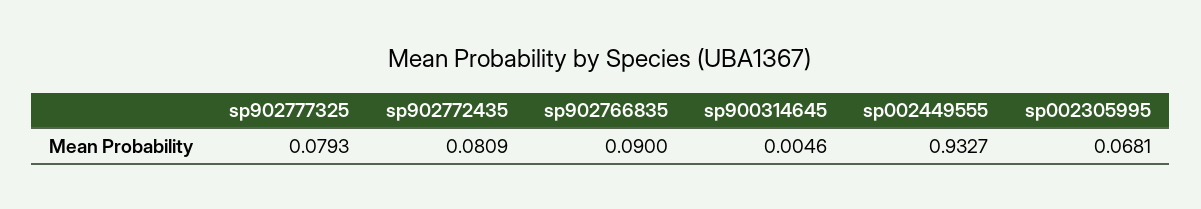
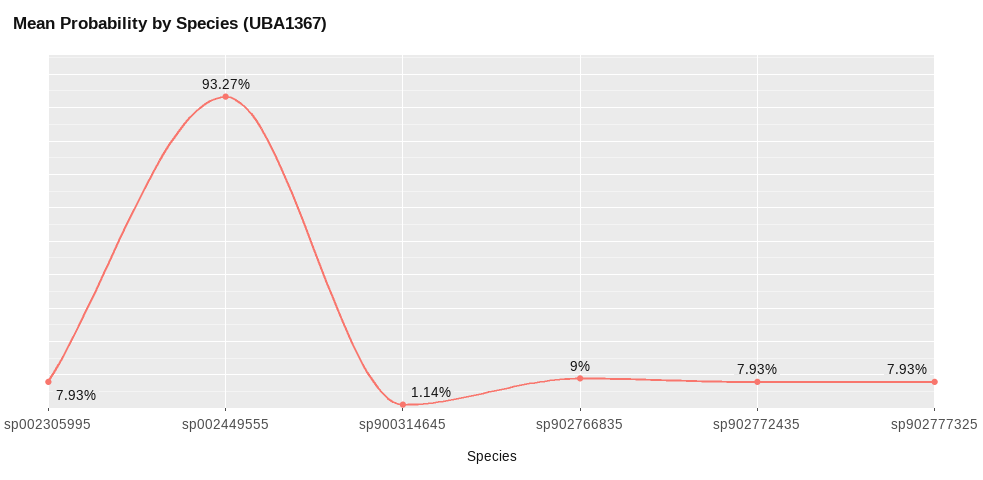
sp902772435: 0.0809 -> 0.0793
sp900314645: 0.0046 -> 0.0114
sp002305995: 0.0681 -> 0.0793

